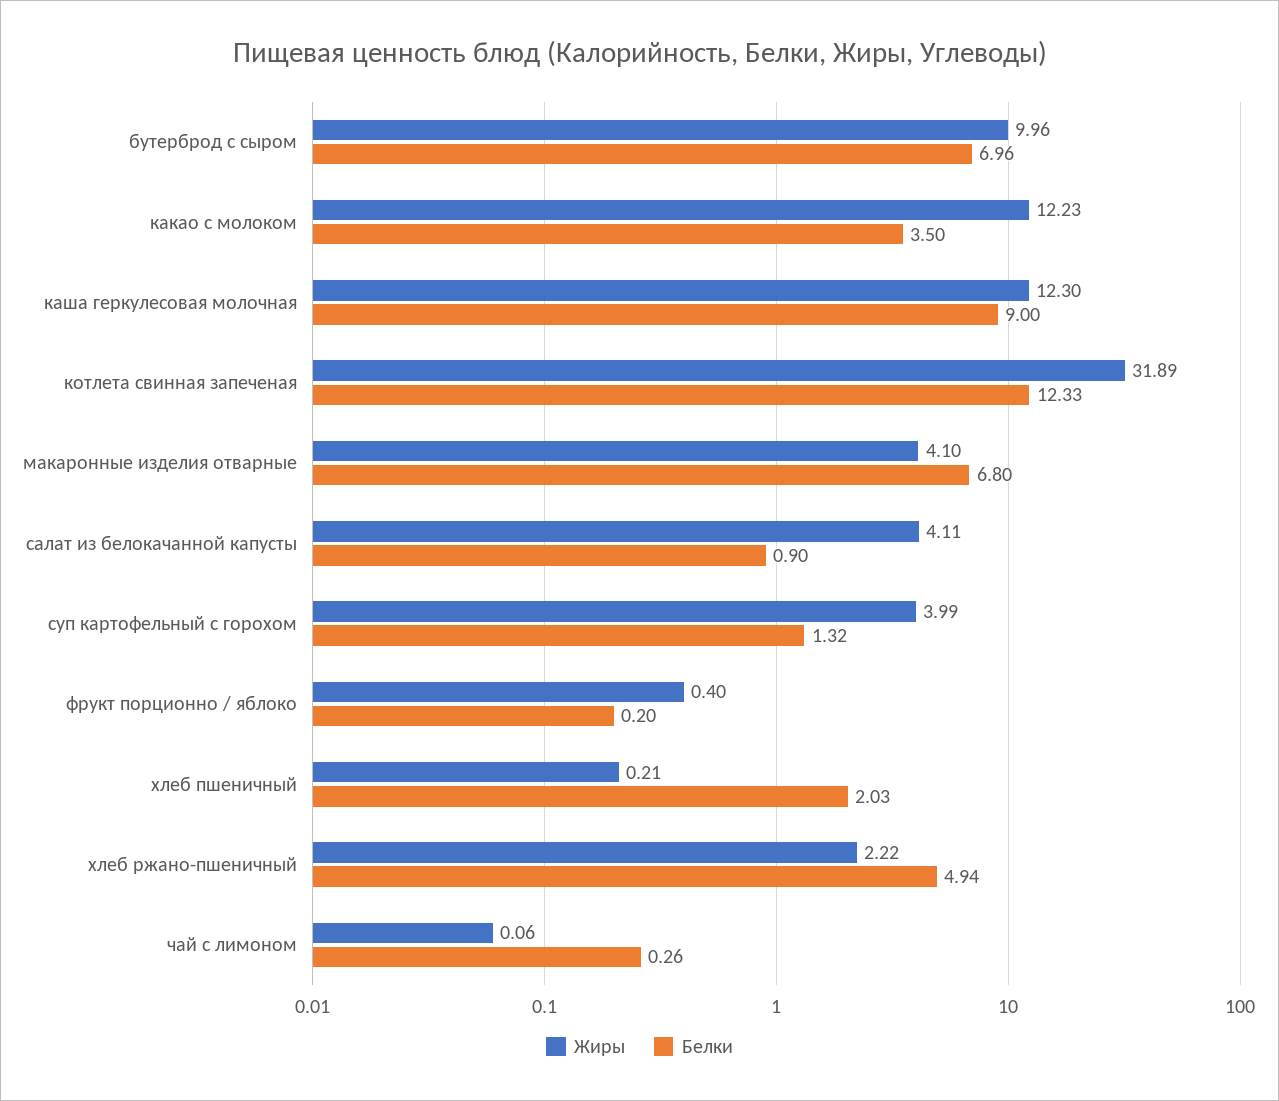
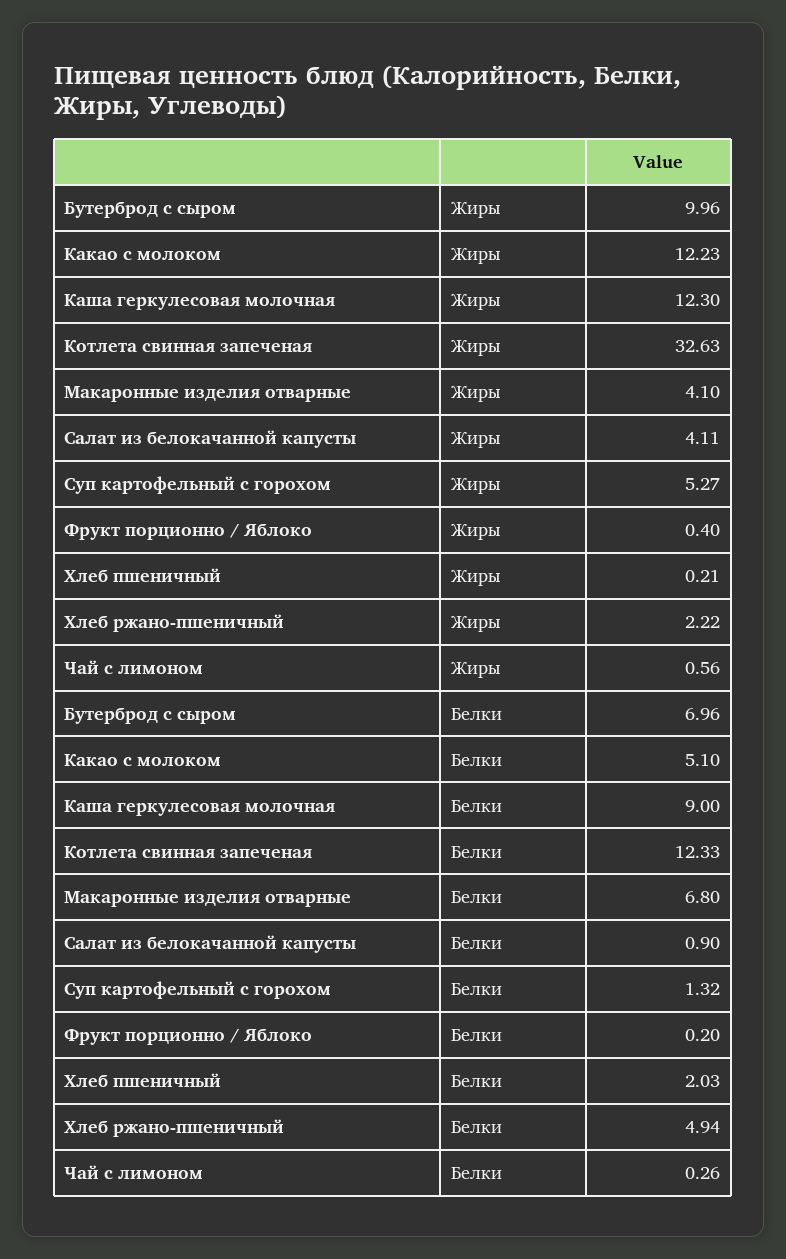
Белки, какао с молоком: 3.5 -> 5.1
Жиры, котлета свинная запеченая: 31.89 -> 32.63
Жиры, суп картофельный с горохом: 3.99 -> 5.27
Жиры, чай с лимоном: 0.06 -> 0.56

